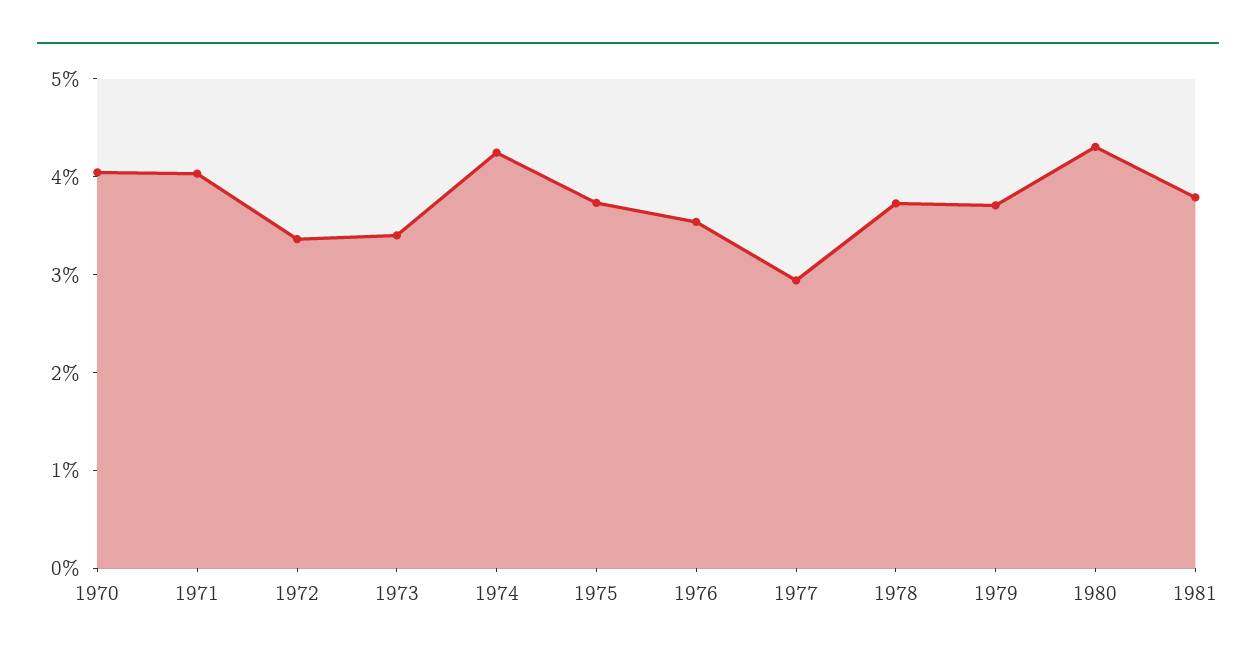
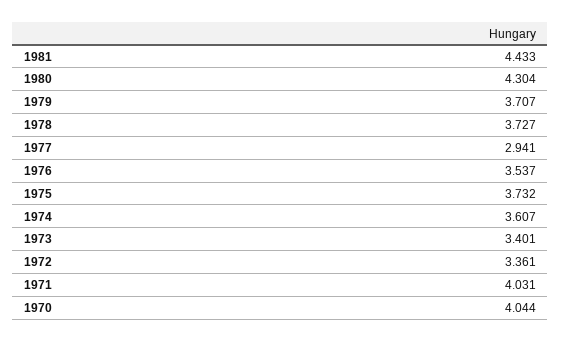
1974: 4.2 -> 3.607
1981: 3.8 -> 4.433

